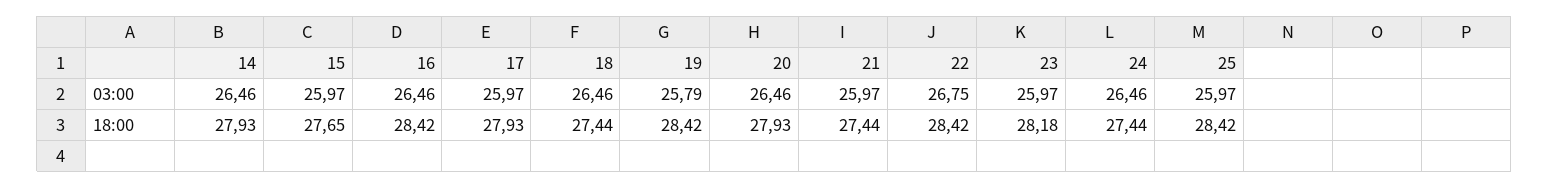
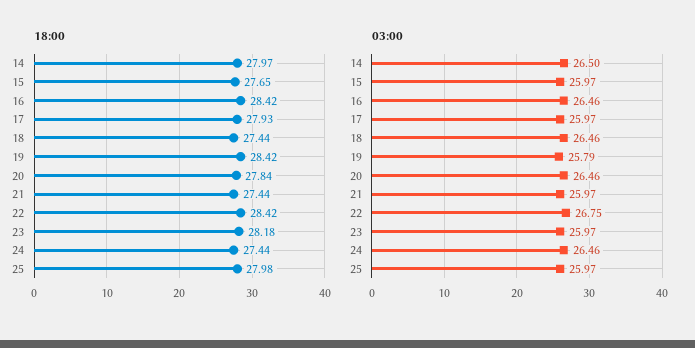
03:00, 14: 26.46 -> 26.5
18:00, 14: 27.93 -> 27.97
18:00, 20: 27.93 -> 27.84
18:00, 25: 28.42 -> 27.98

